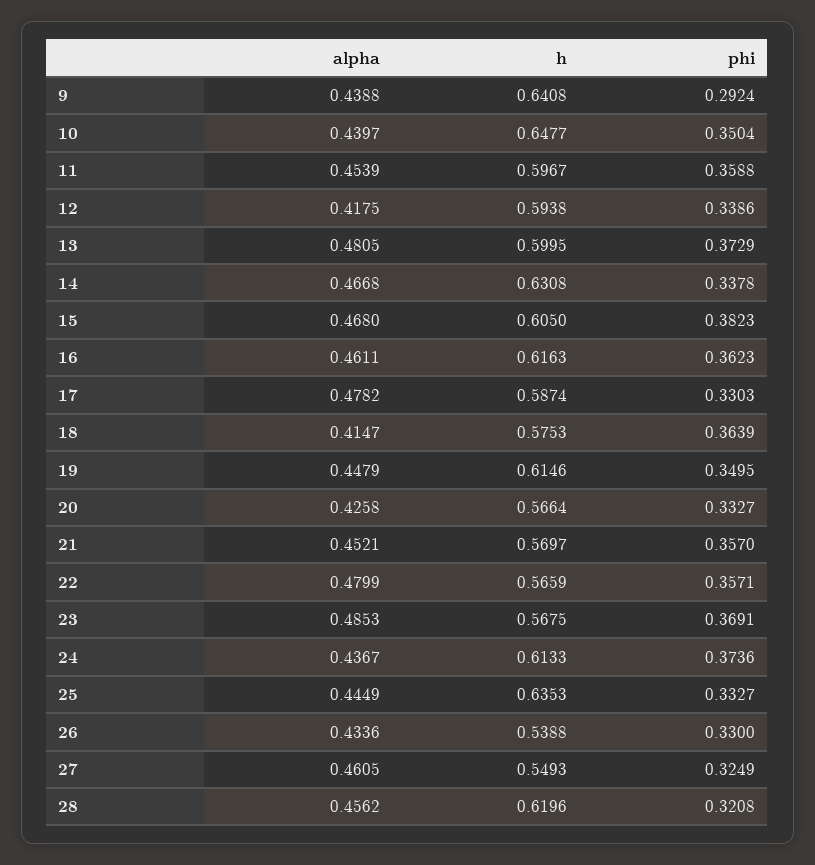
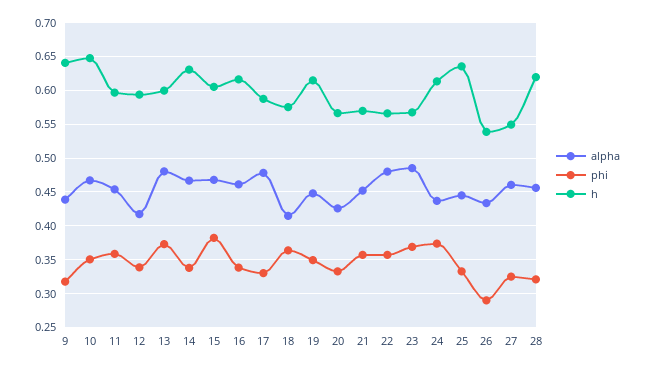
phi, 9: 0.2924 -> 0.32
alpha, 10: 0.4397 -> 0.47
phi, 16: 0.3623 -> 0.34
phi, 26: 0.33 -> 0.29

